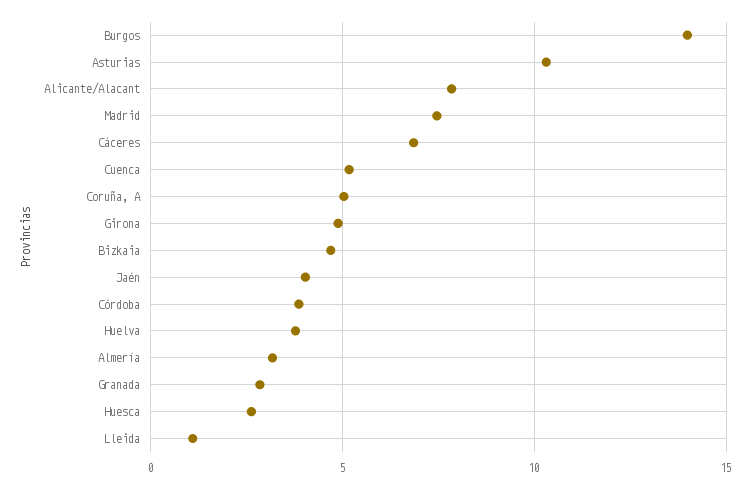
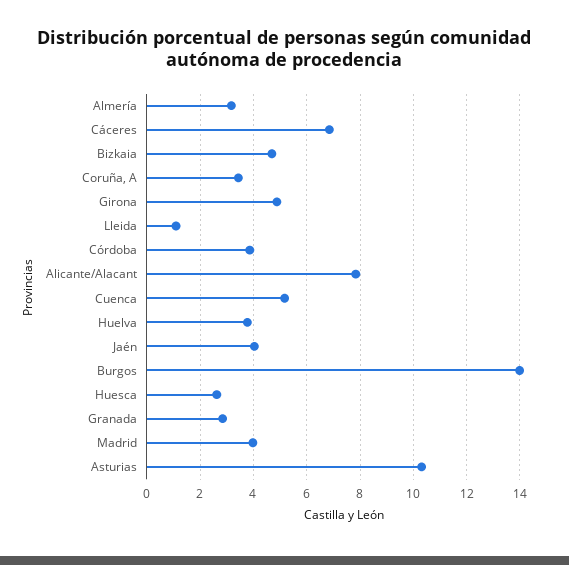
Madrid: 7.5 -> 4
Coruña, A: 5 -> 3.5

